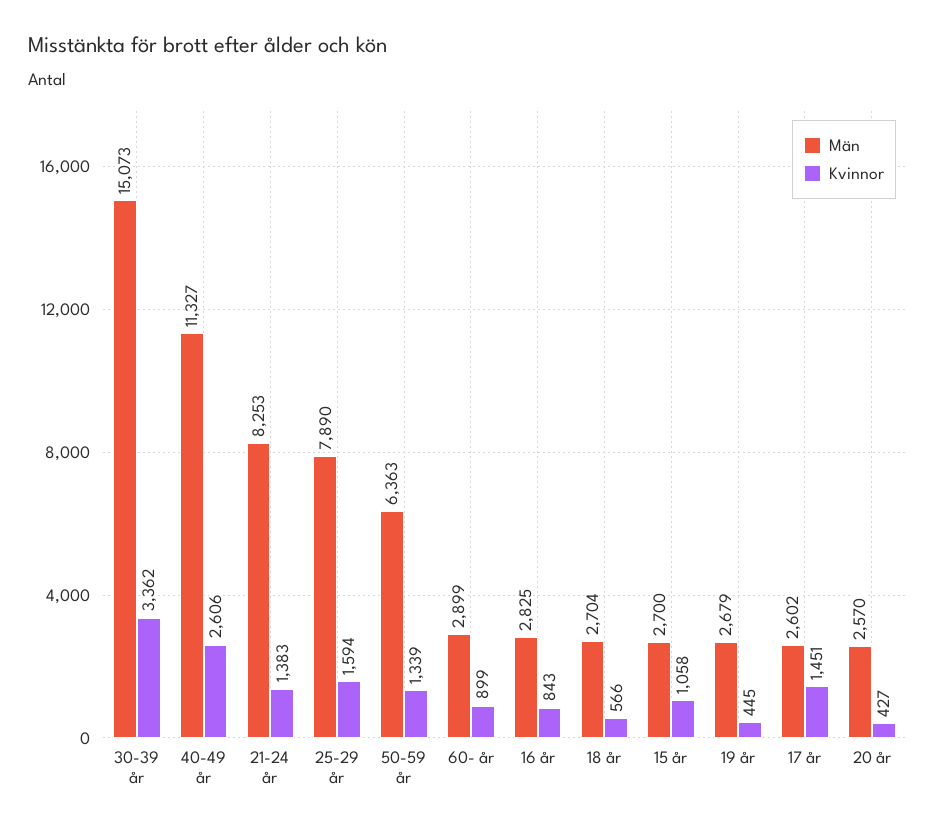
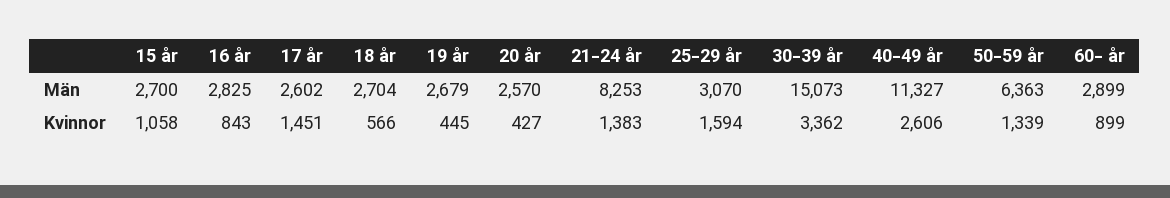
Män, 25-29 år: 7890 -> 3070

